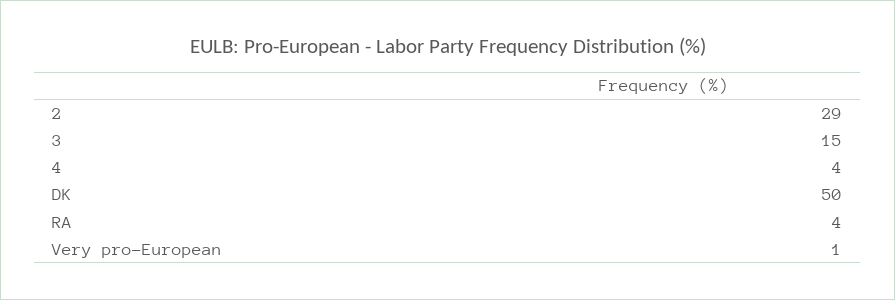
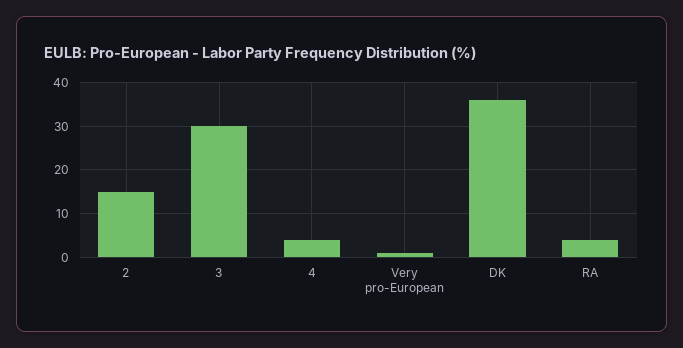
2: 29 -> 15
3: 15 -> 30
DK: 50 -> 35

